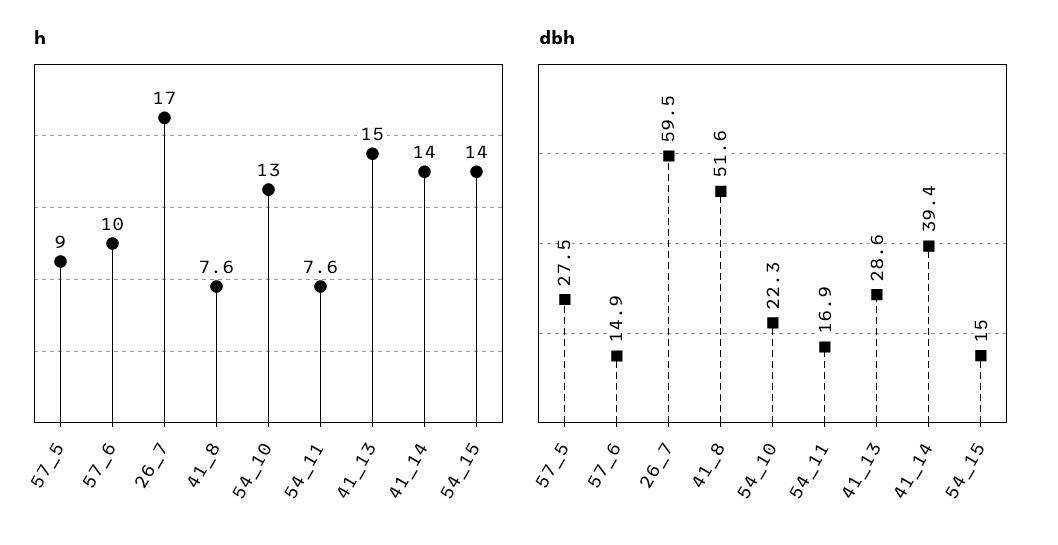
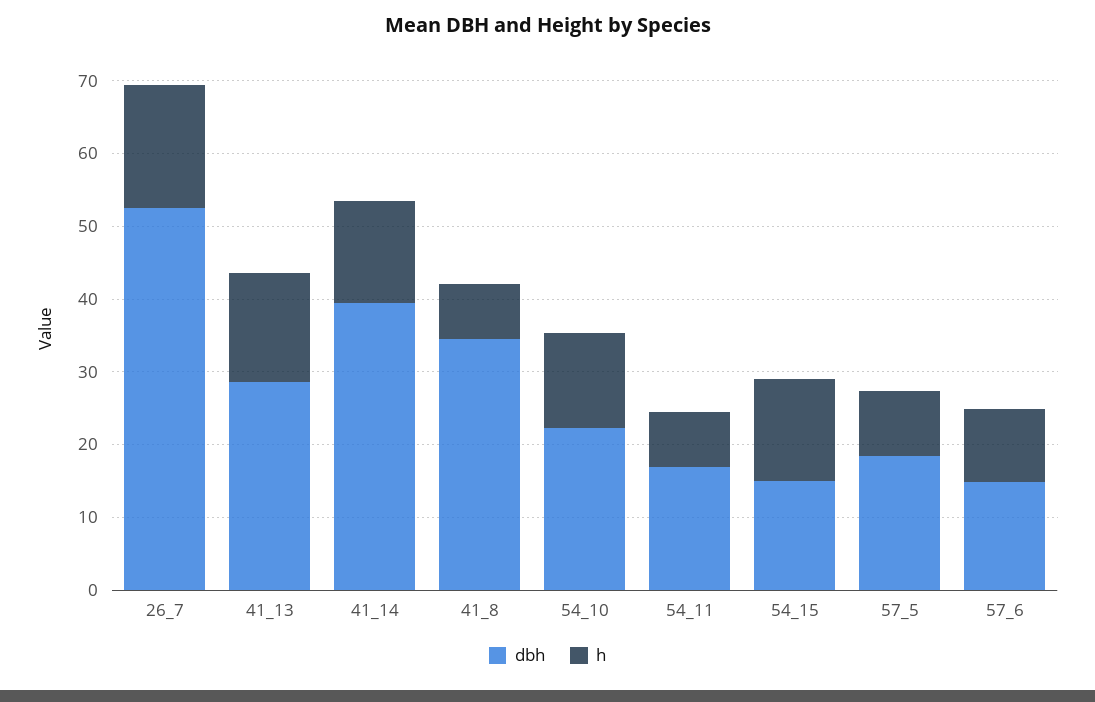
dbh, 57_5: 27.5 -> 18
dbh, 26_7: 59.5 -> 52
dbh, 41_8: 51.6 -> 34

